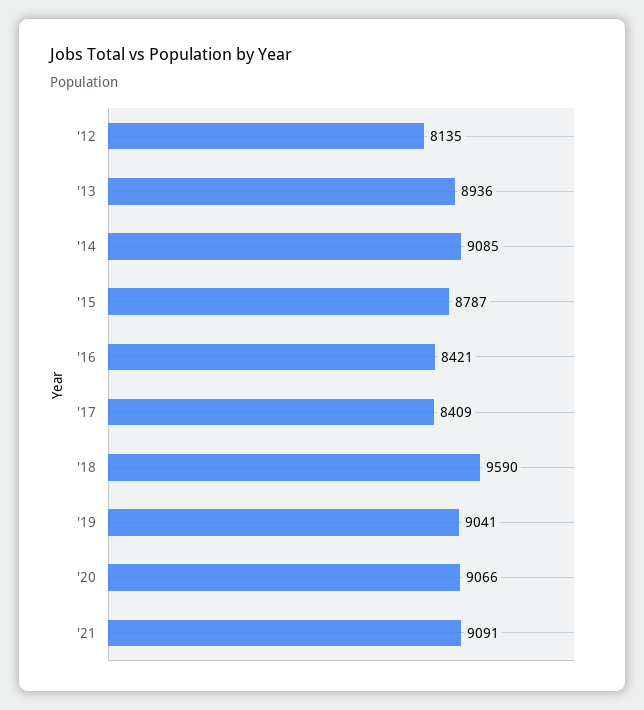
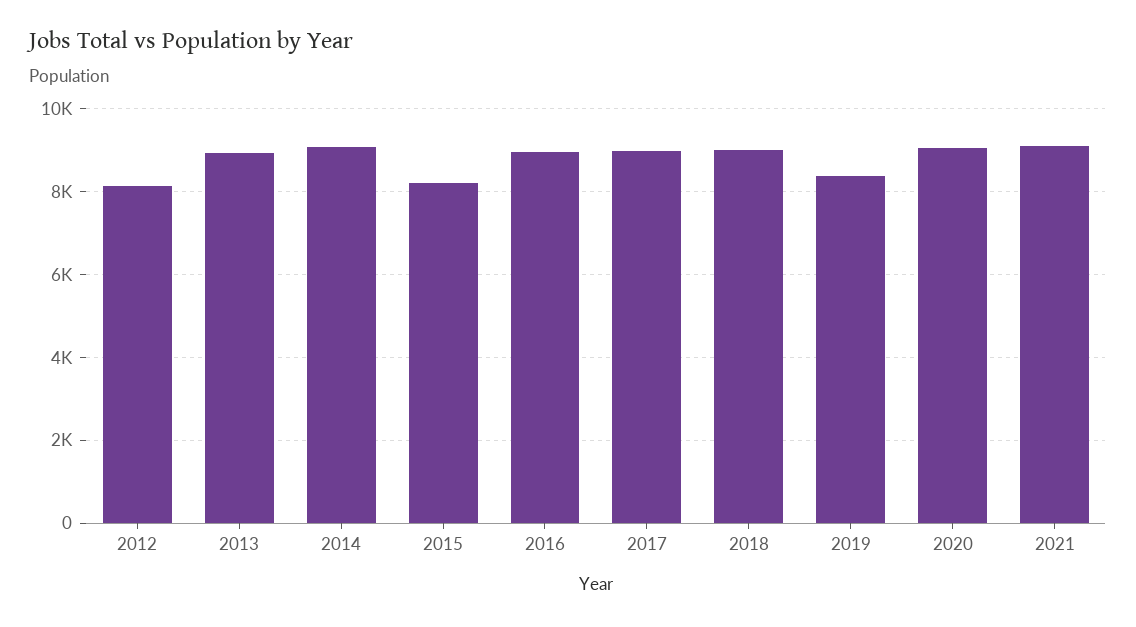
'15: 8787 -> 8200
'16: 8421 -> 9000
'17: 8409 -> 9000
'18: 9590 -> 9000
'19: 9041 -> 8400

